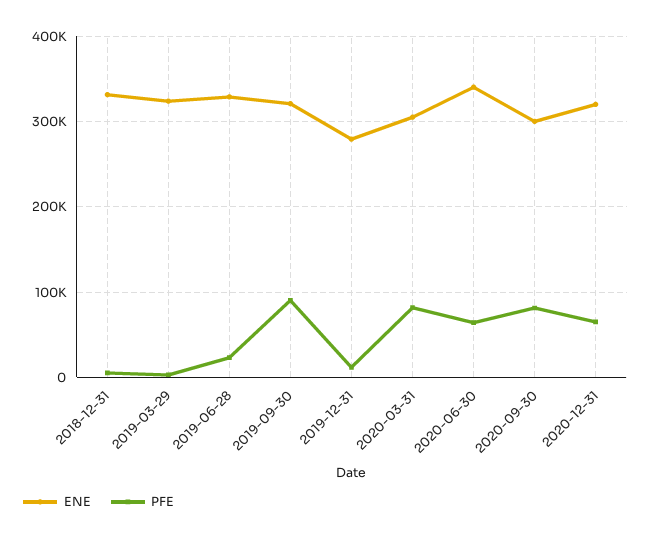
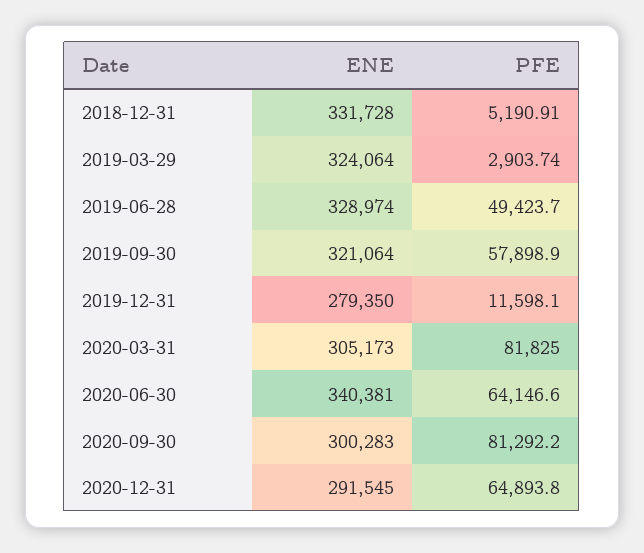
PFE, 2019-06-28: 20000 -> 49423.7
PFE, 2019-09-30: 90000 -> 57898.9
ENE, 2020-12-31: 320000 -> 291545

